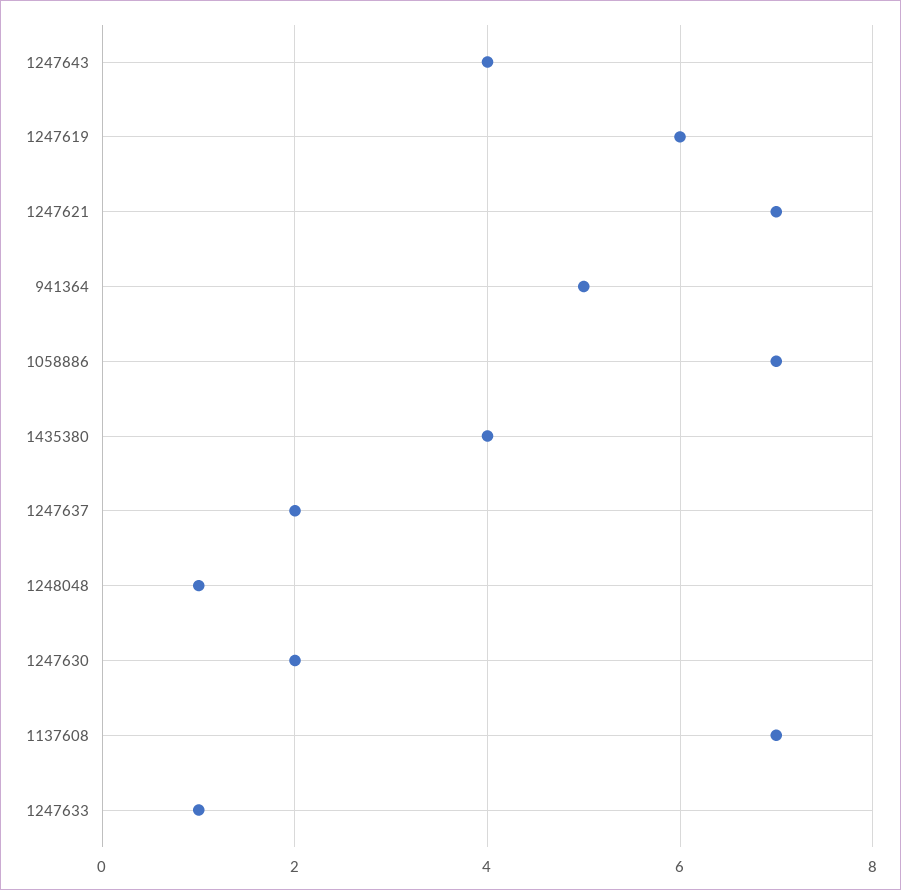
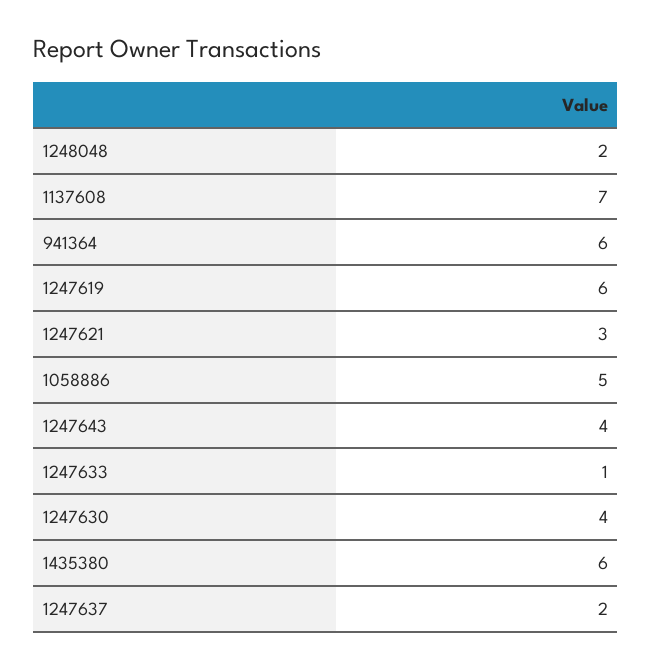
1247621: 7 -> 3
941364: 5 -> 6
1058886: 7 -> 5
1435380: 4 -> 6
1248048: 1 -> 2
1247630: 2 -> 4

